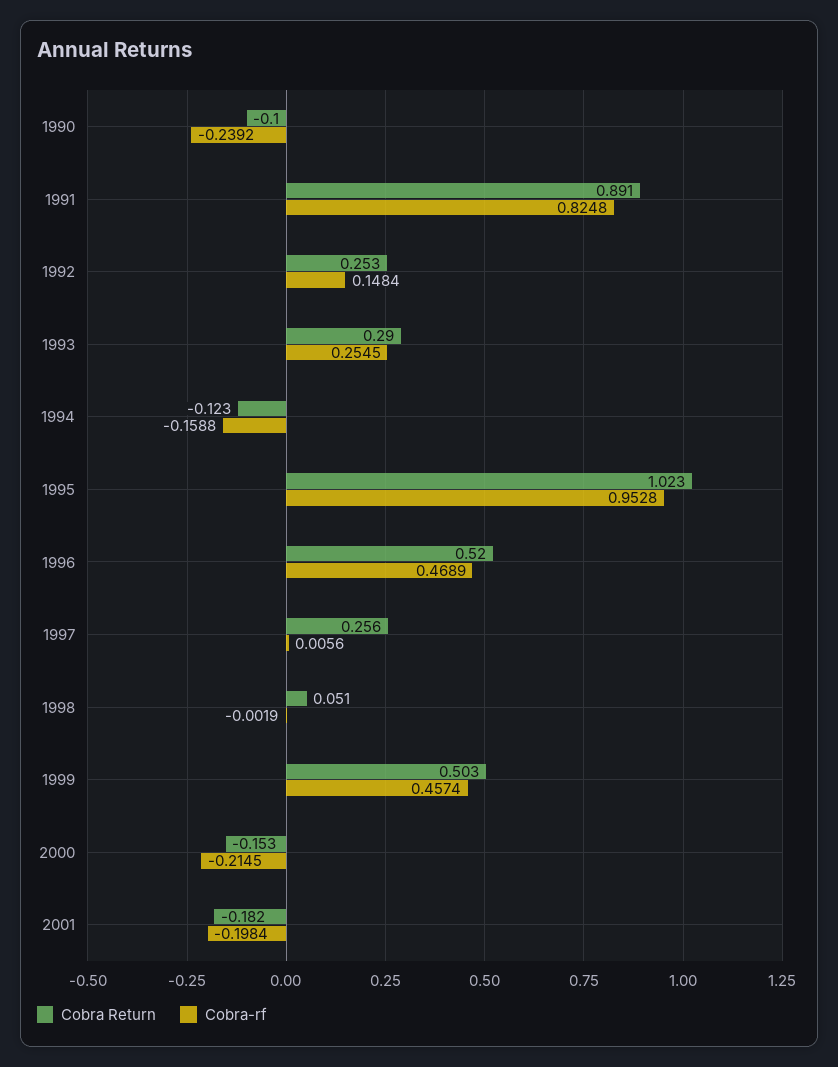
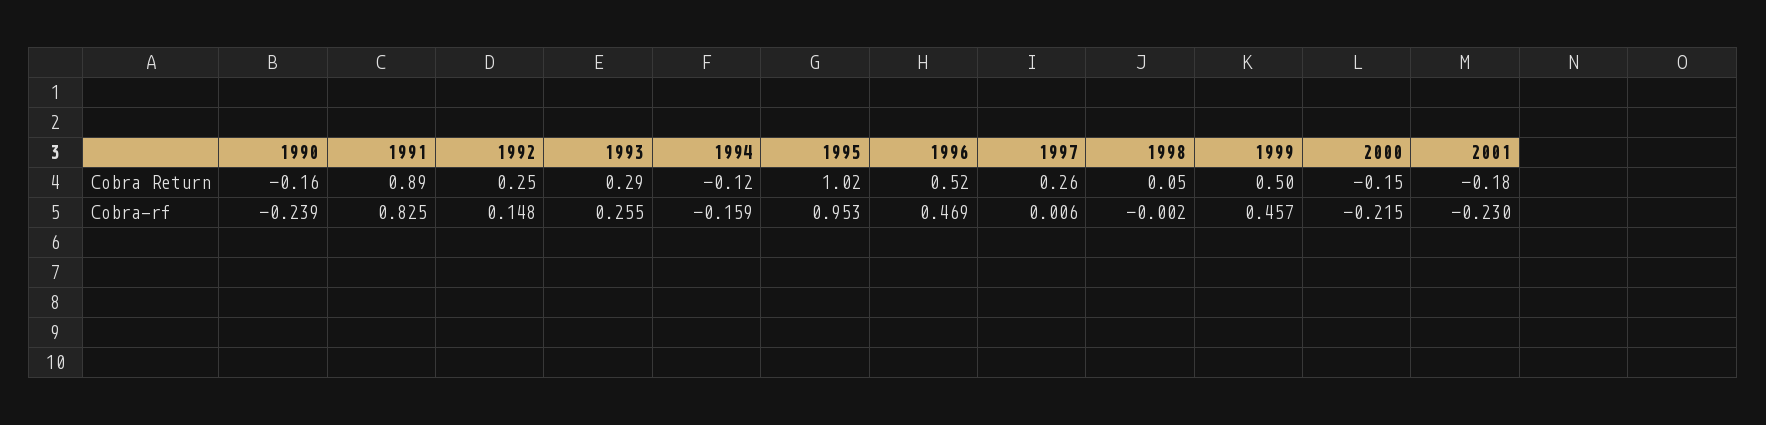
Cobra Return, 1990: -0.1 -> -0.16
Cobra-rf, 2001: -0.1984 -> -0.23

